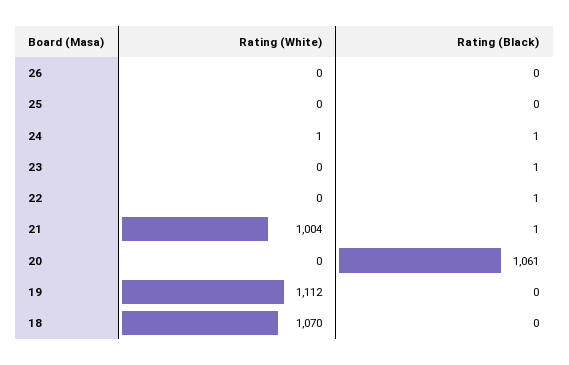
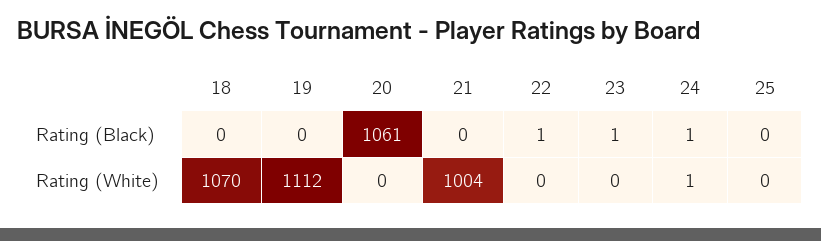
Rating (White), 26: 0 -> none
Rating (Black), 26: 0 -> none
Rating (Black), 21: 1 -> 0

